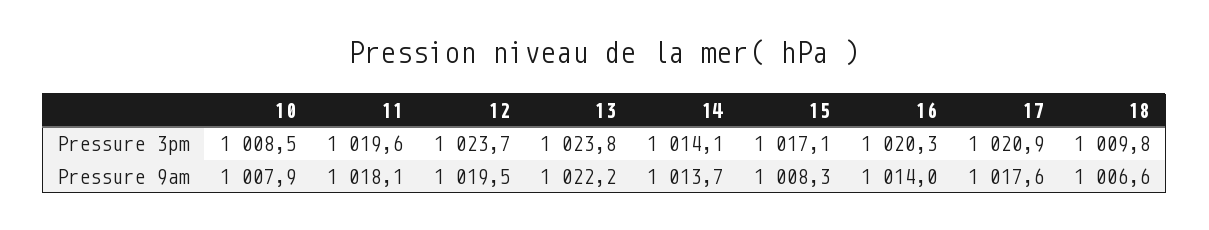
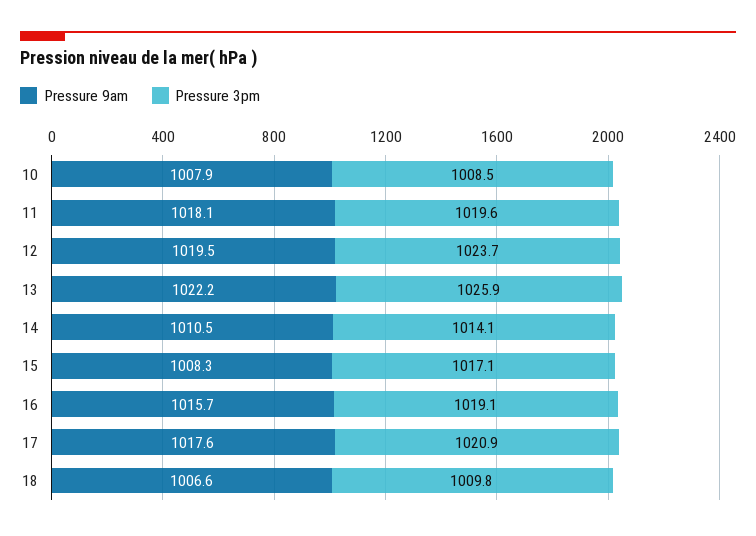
Pressure 3pm, 13: 1023.8 -> 1025.9
Pressure 3pm, 16: 1020.3 -> 1019.1
Pressure 9am, 14: 1013.7 -> 1010.5
Pressure 9am, 16: 1014 -> 1015.7

